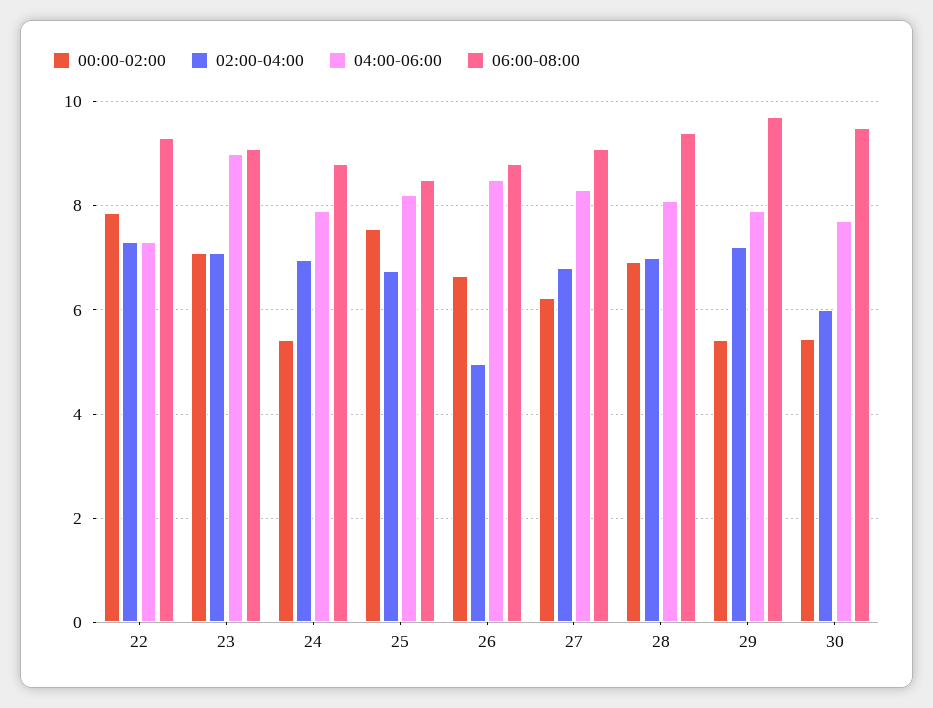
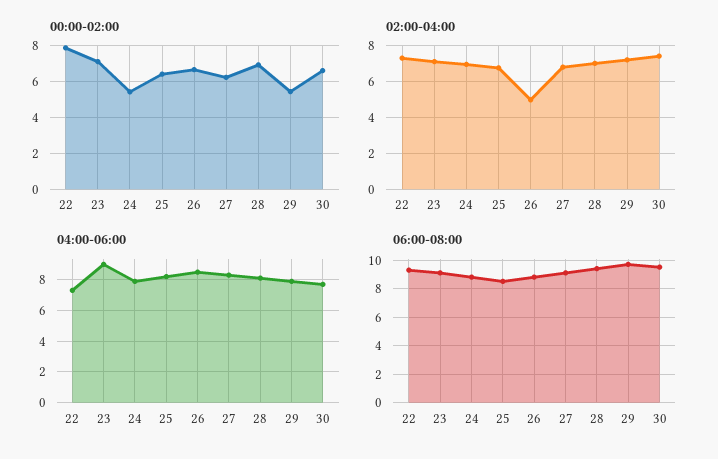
00:00-02:00, 25: 7.6 -> 6.5
00:00-02:00, 30: 5.4 -> 6.5
02:00-04:00, 30: 6 -> 7.5

